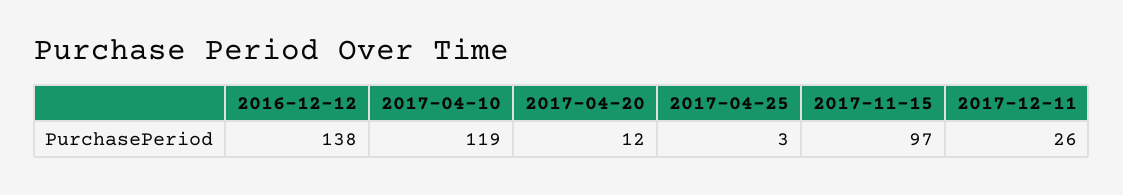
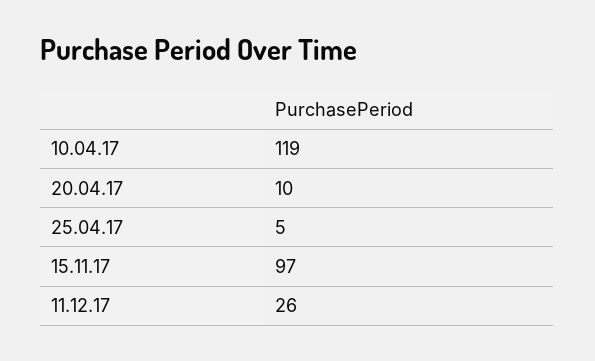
2016-12-12: 138 -> none
2017-04-20: 12 -> 10
2017-04-25: 3 -> 5

